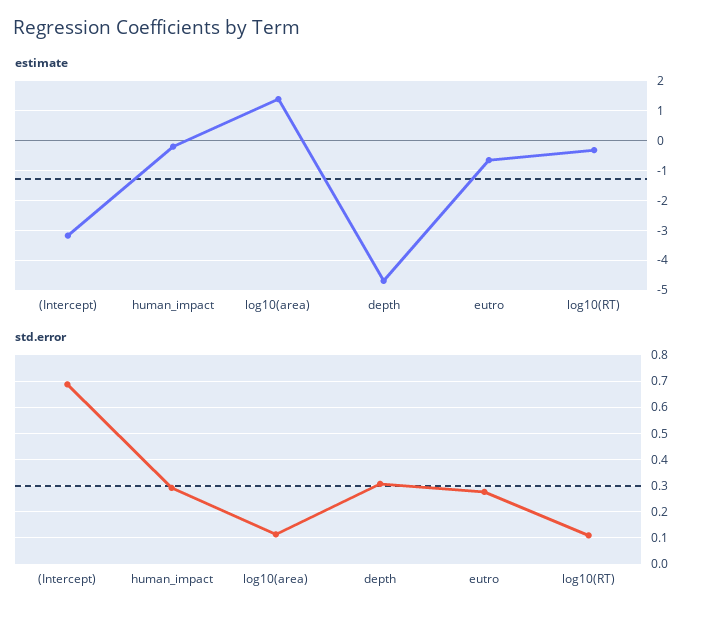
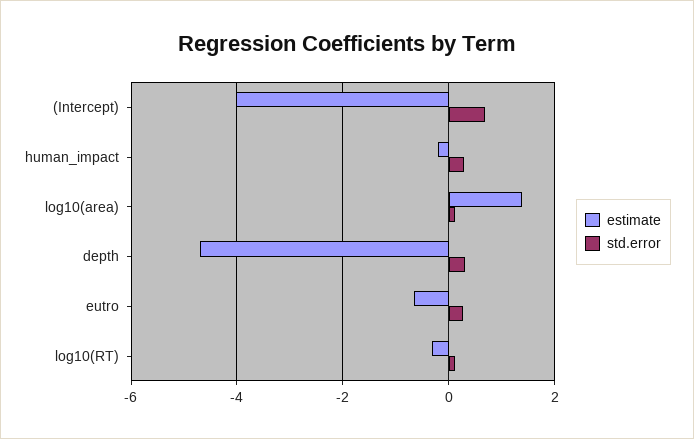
estimate, (Intercept): -3.25 -> -4

